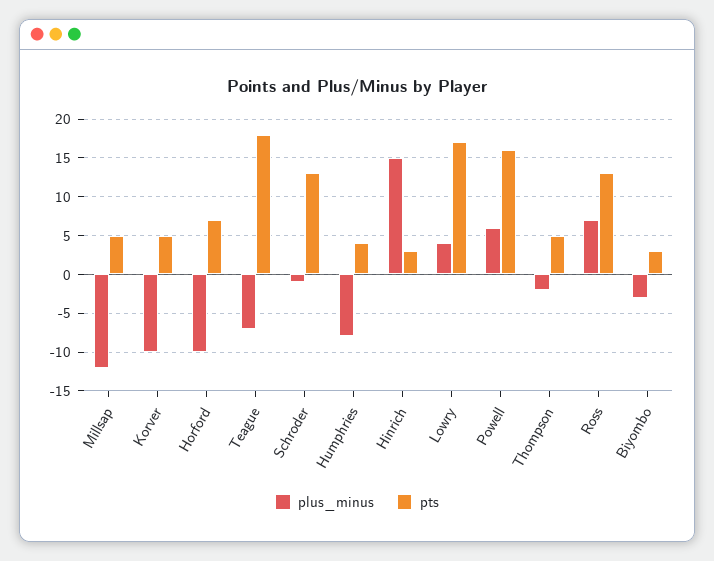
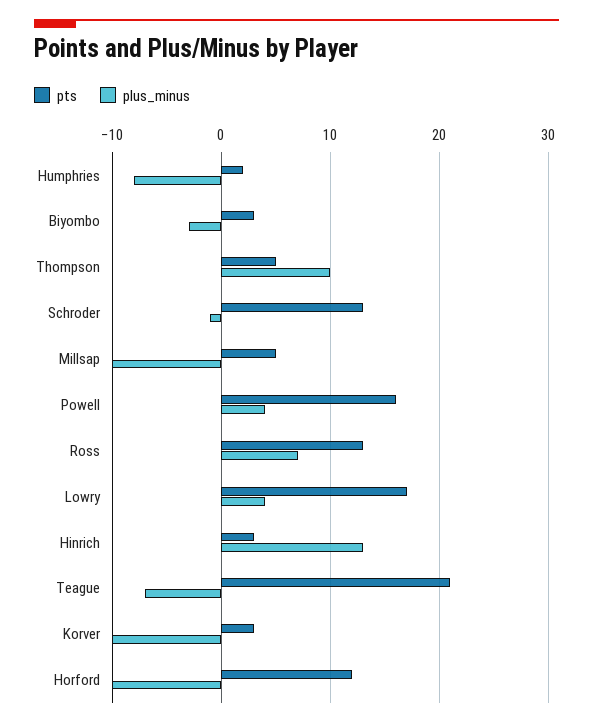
plus_minus, Millsap: -12 -> -10
pts, Korver: 5 -> 3
pts, Horford: 7 -> 12
pts, Teague: 18 -> 21
pts, Humphries: 4 -> 2
plus_minus, Hinrich: 15 -> 13
plus_minus, Powell: 6 -> 4
plus_minus, Thompson: -2 -> 10

